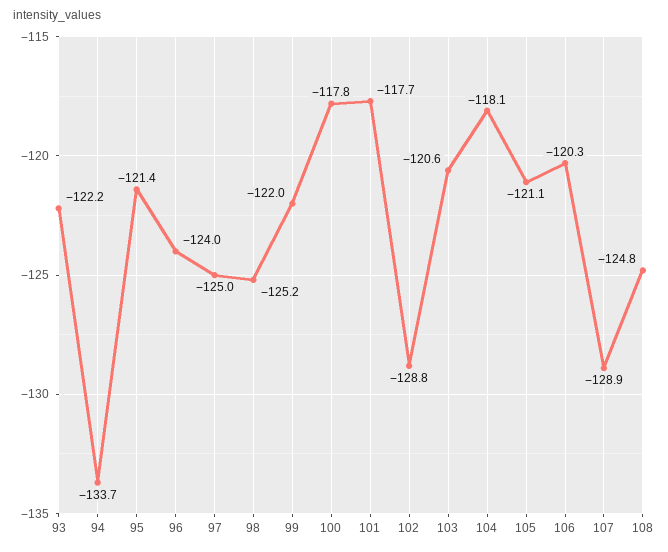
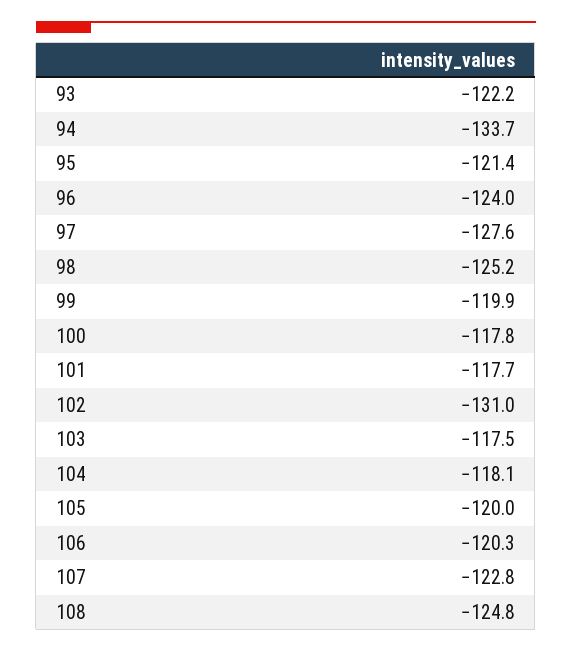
97: -125 -> -127.6
99: -122 -> -119.9
102: -128.8 -> -131
103: -120.6 -> -117.5
105: -121.1 -> -120
107: -128.9 -> -122.8

